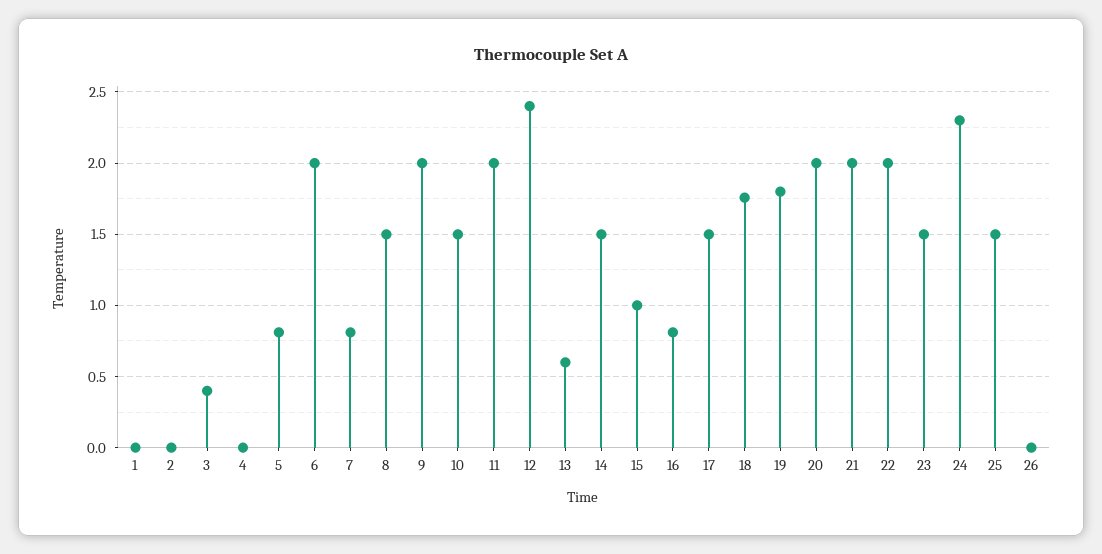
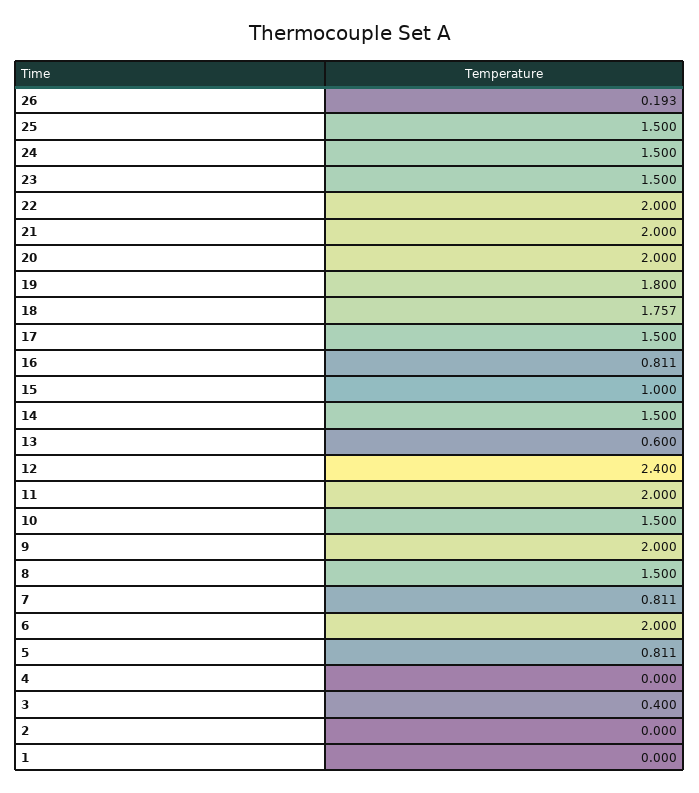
24: 2.3 -> 1.5
26: 0 -> 0.193

